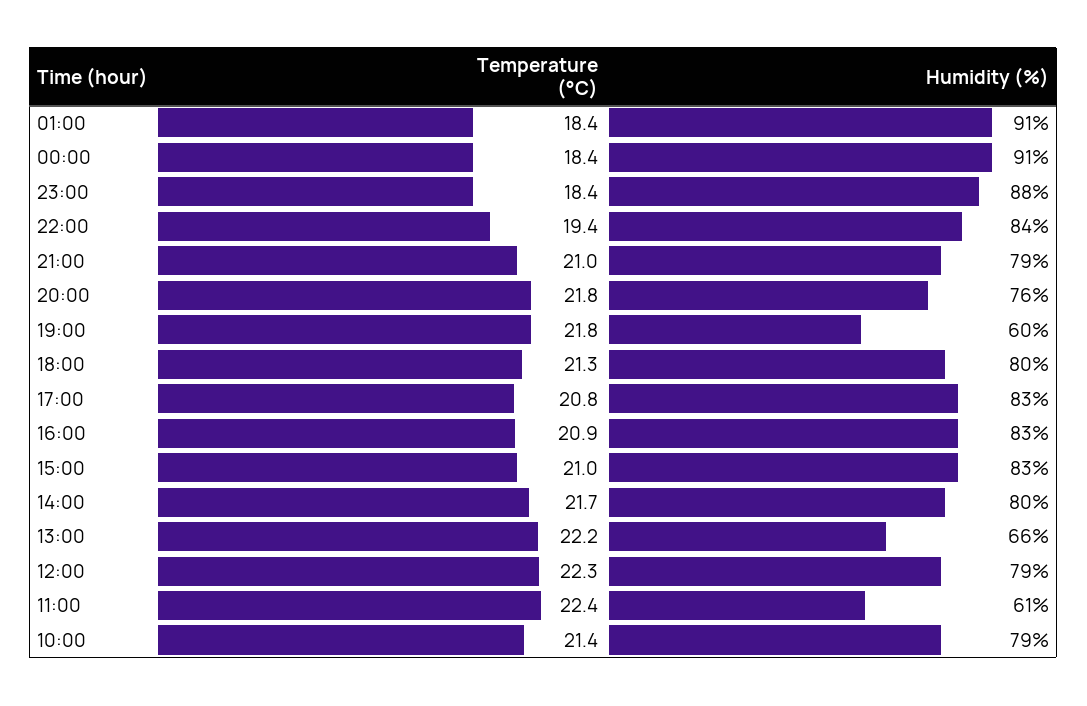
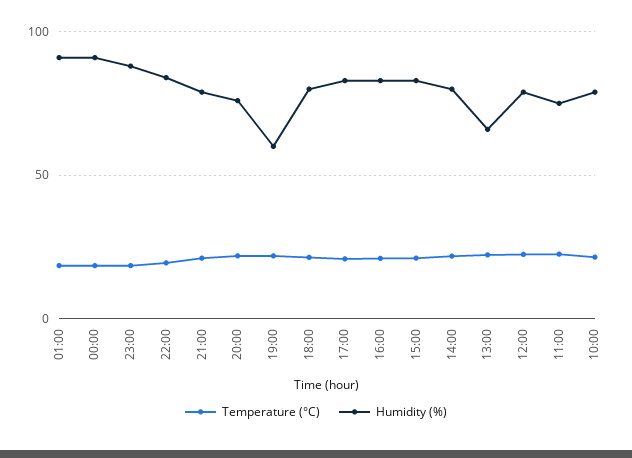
Humidity (%), 11:00: 61 -> 75

